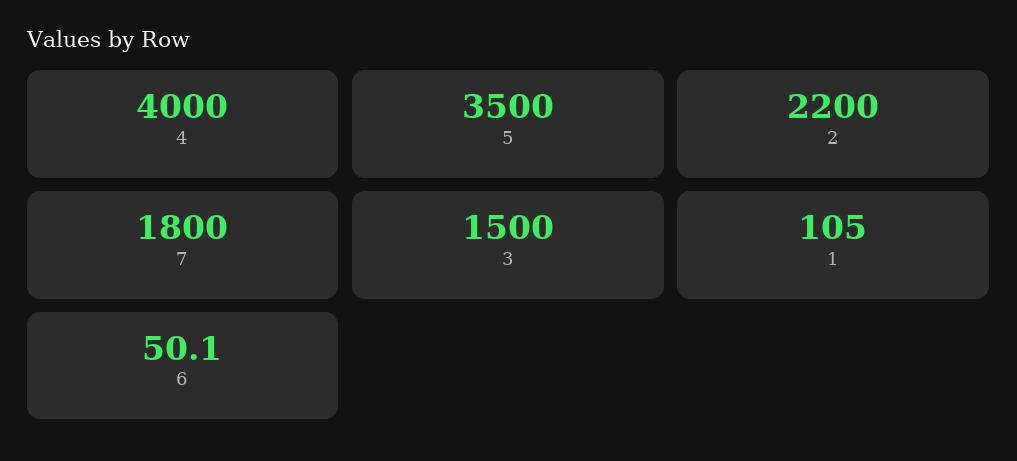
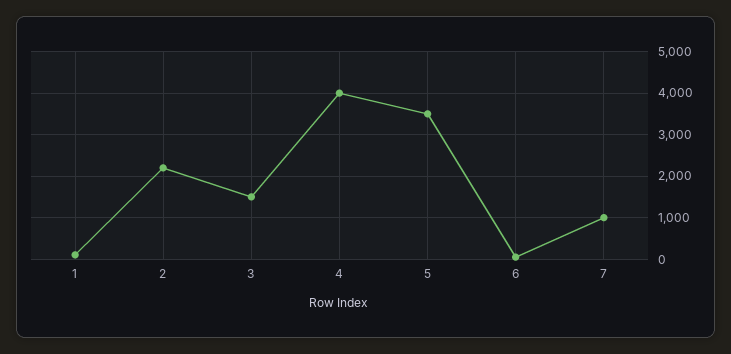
7: 1800 -> 1000

